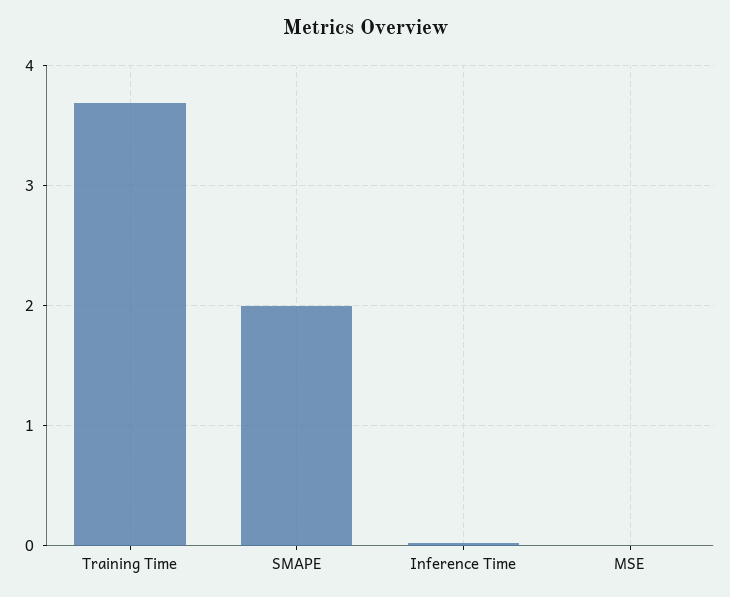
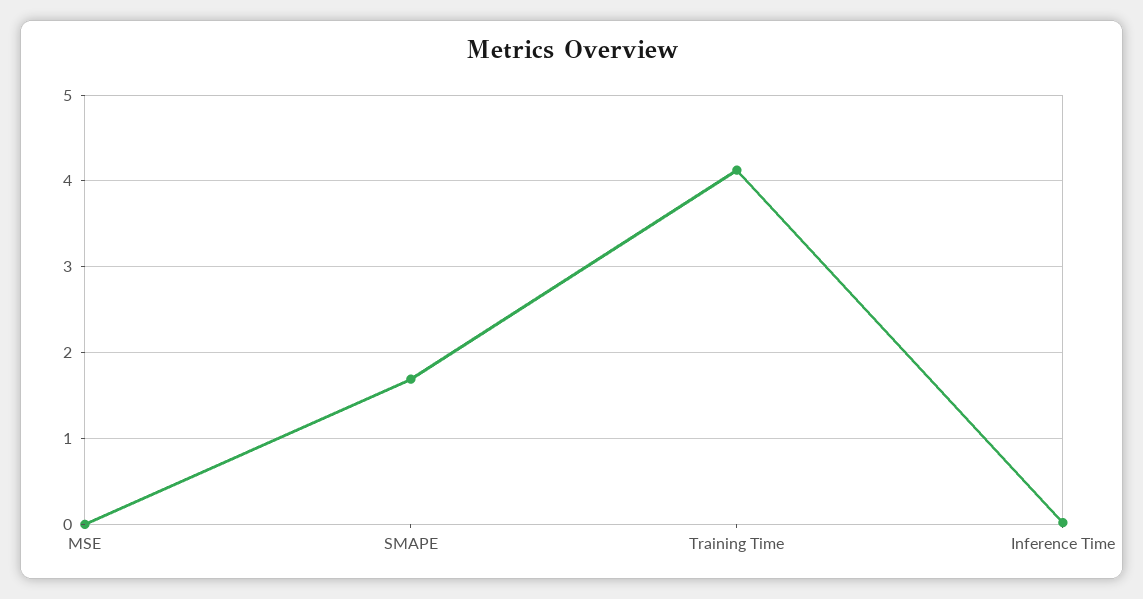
Training Time: 3.7 -> 4.1
SMAPE: 2 -> 1.7

